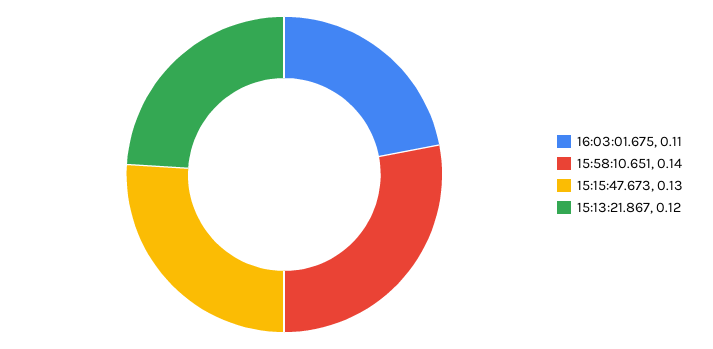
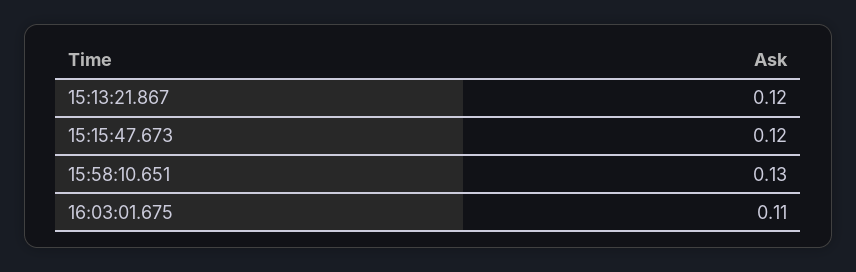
15:58:10.651: 0.14 -> 0.13
15:15:47.673: 0.13 -> 0.12

